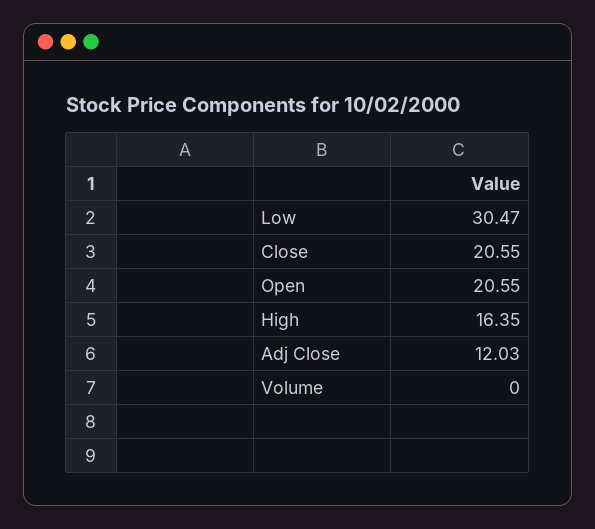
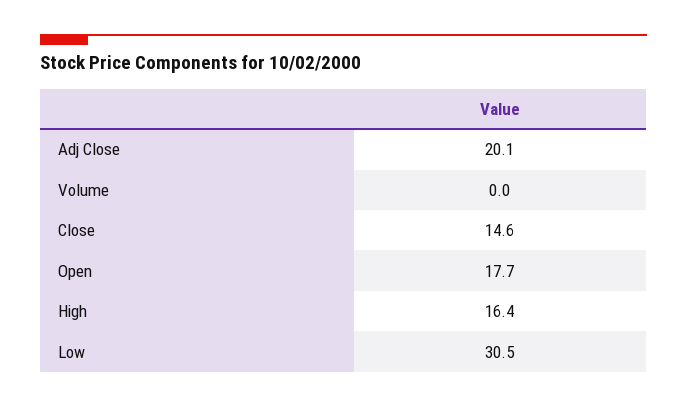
Close: 20.55 -> 14.6
Open: 20.55 -> 17.7
Adj Close: 12.03 -> 20.1

